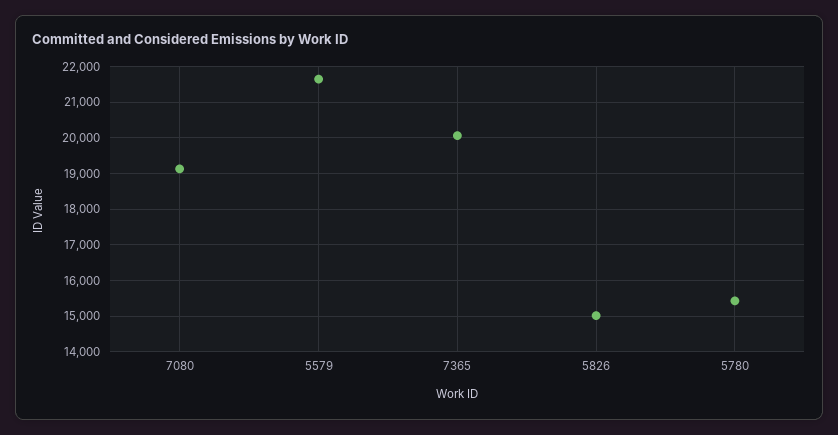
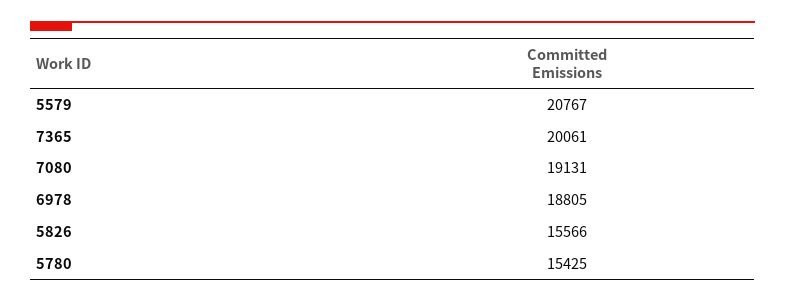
5579: 21600 -> 20767
5826: 15000 -> 15566
6978: none -> 18805

